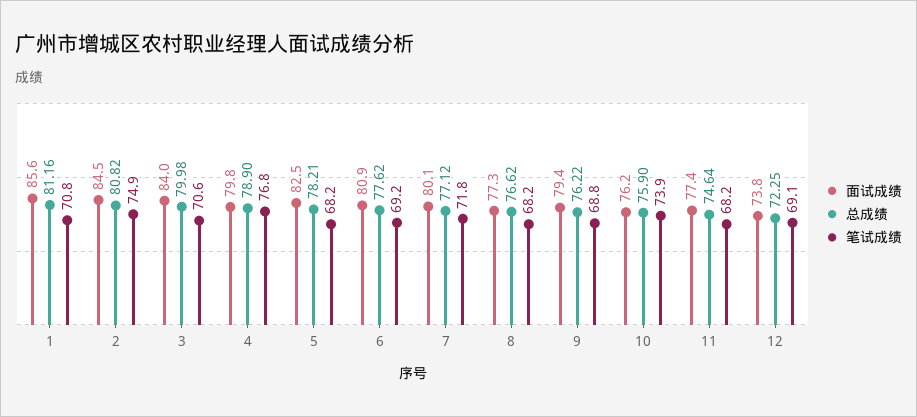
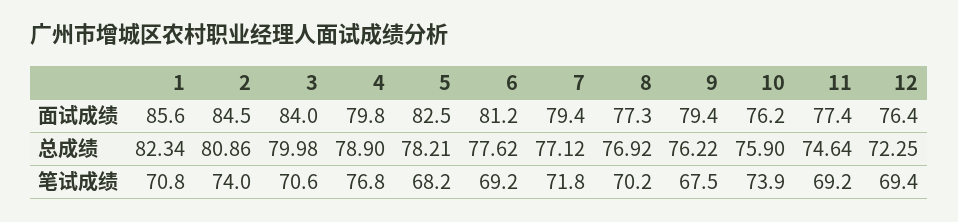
总成绩, 1: 81.16 -> 82.34
总成绩, 2: 80.82 -> 80.86
笔试成绩, 2: 74.9 -> 74
面试成绩, 6: 80.9 -> 81.2
面试成绩, 7: 80.1 -> 79.4
总成绩, 8: 76.62 -> 76.92
笔试成绩, 8: 68.2 -> 70.2
笔试成绩, 9: 68.8 -> 67.5
笔试成绩, 11: 68.2 -> 69.2
面试成绩, 12: 73.8 -> 76.4
笔试成绩, 12: 69.1 -> 69.4

